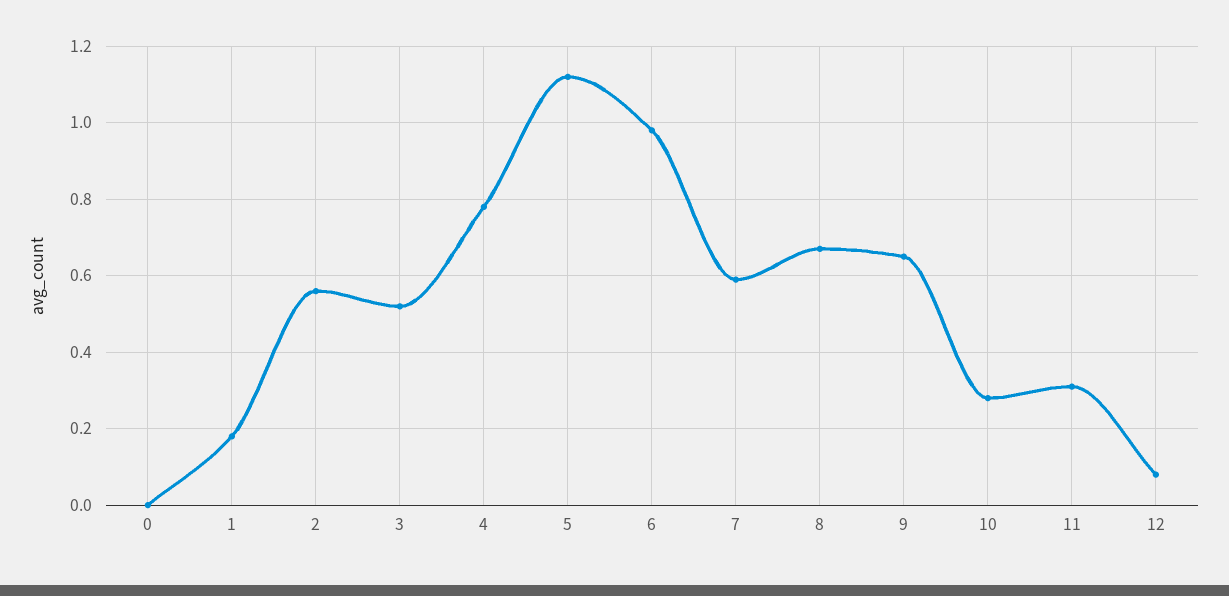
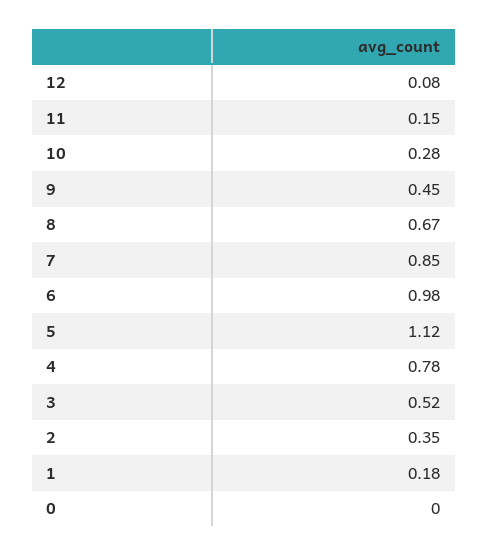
2: 0.55 -> 0.35
7: 0.6 -> 0.85
9: 0.65 -> 0.45
11: 0.3 -> 0.15

